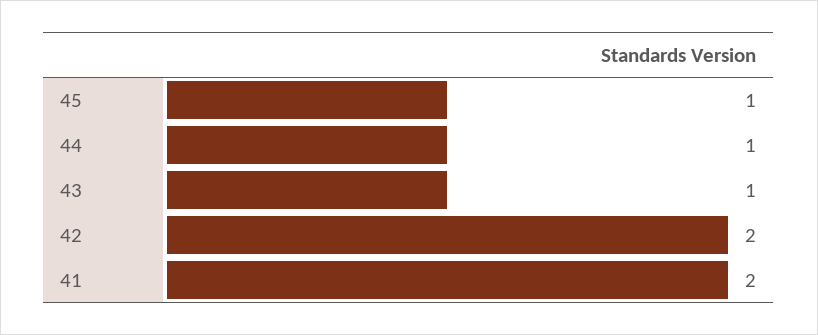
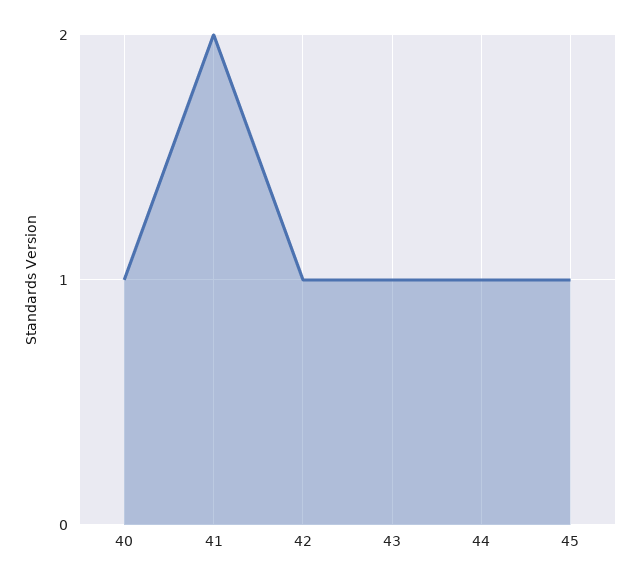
42: 2 -> 1
40: none -> 1

